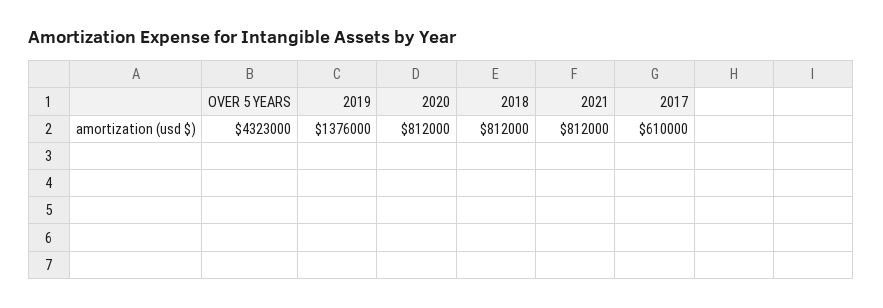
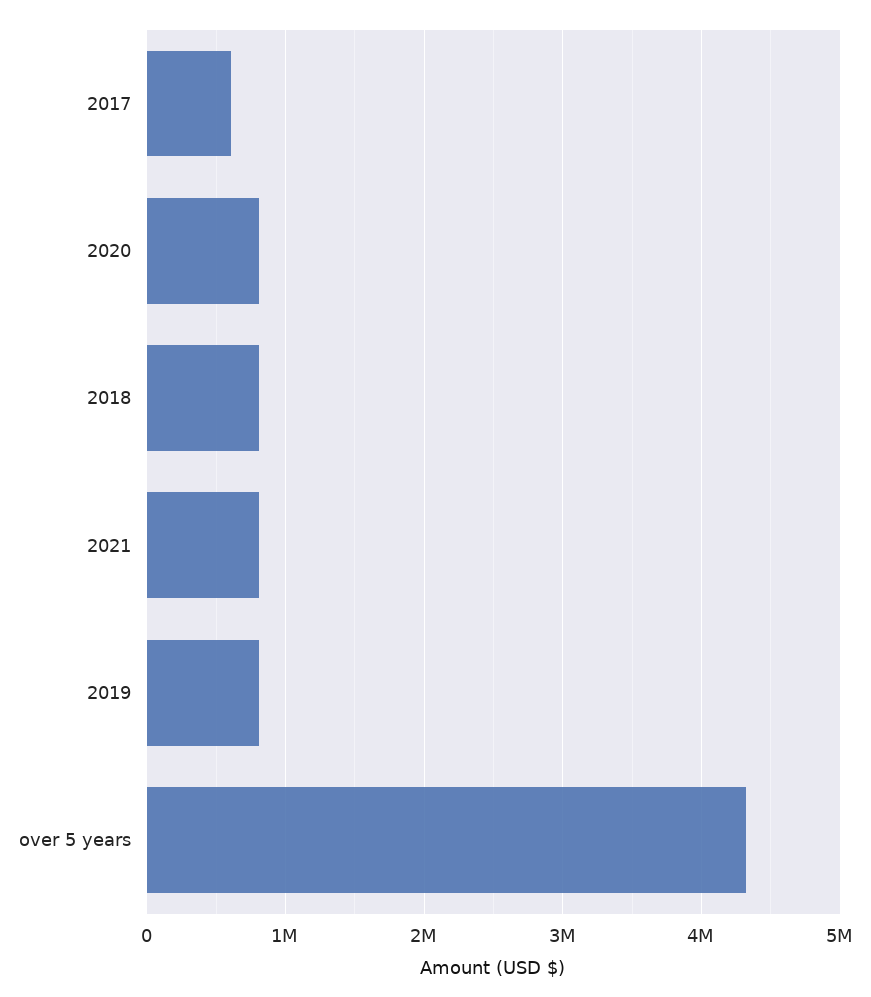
2019: 1376000 -> 800000

